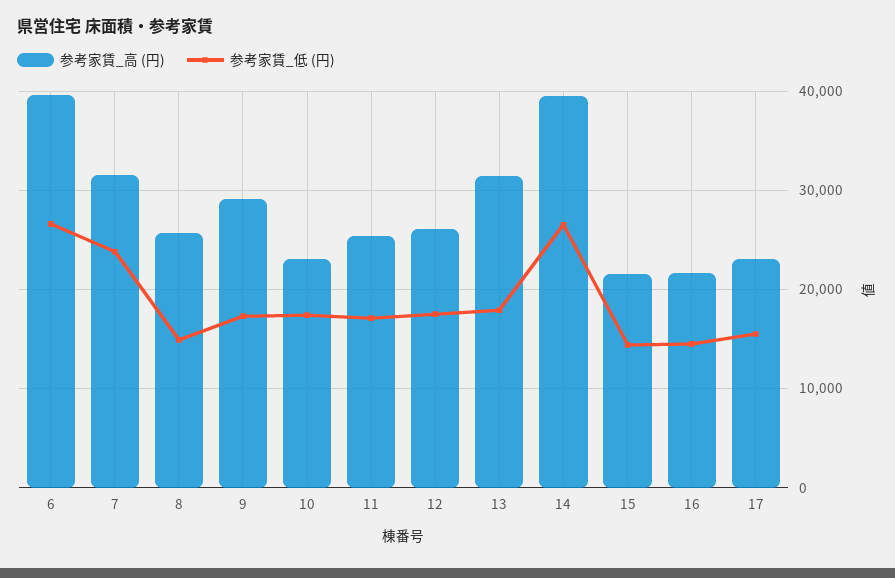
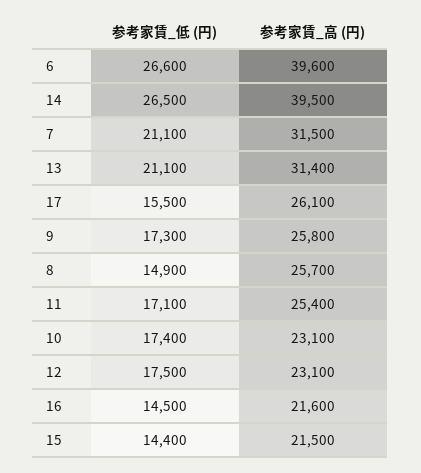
参考家賃_低 (円), 7: 24000 -> 21100
参考家賃_高 (円), 9: 29000 -> 25800
参考家賃_高 (円), 12: 26000 -> 23100
参考家賃_低 (円), 13: 18000 -> 21100
参考家賃_高 (円), 17: 23000 -> 26100

